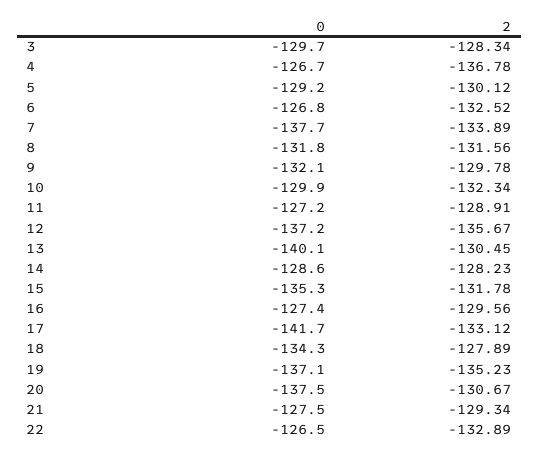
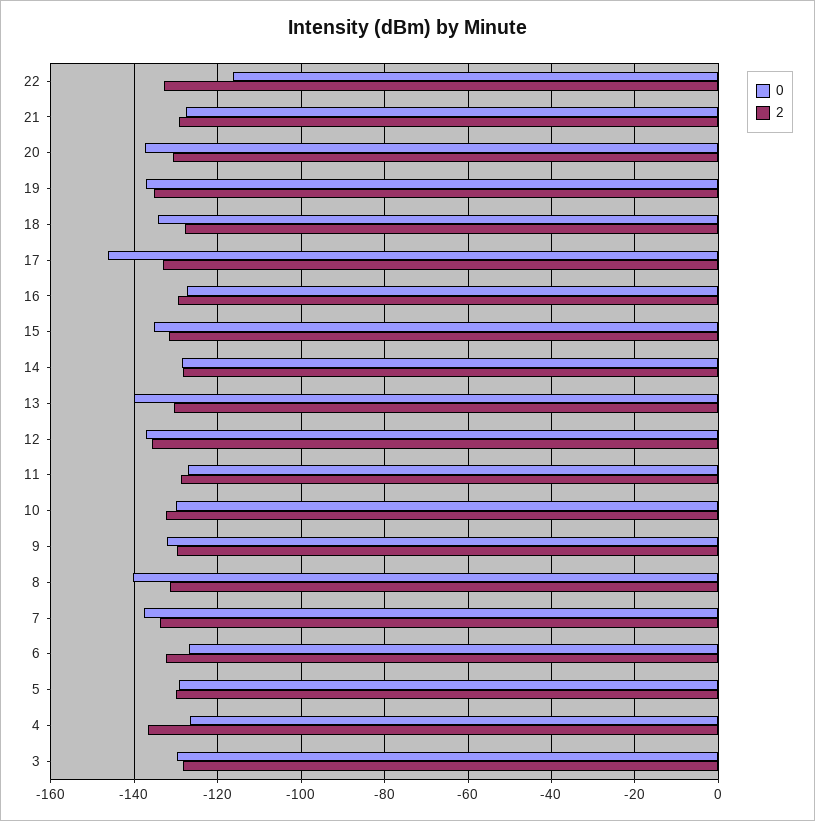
0, 8: -131.8 -> -140
0, 17: -141.7 -> -146
0, 22: -126.5 -> -116

